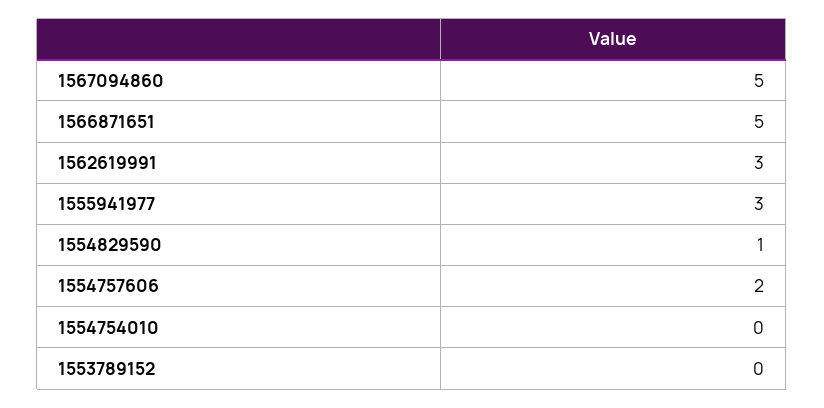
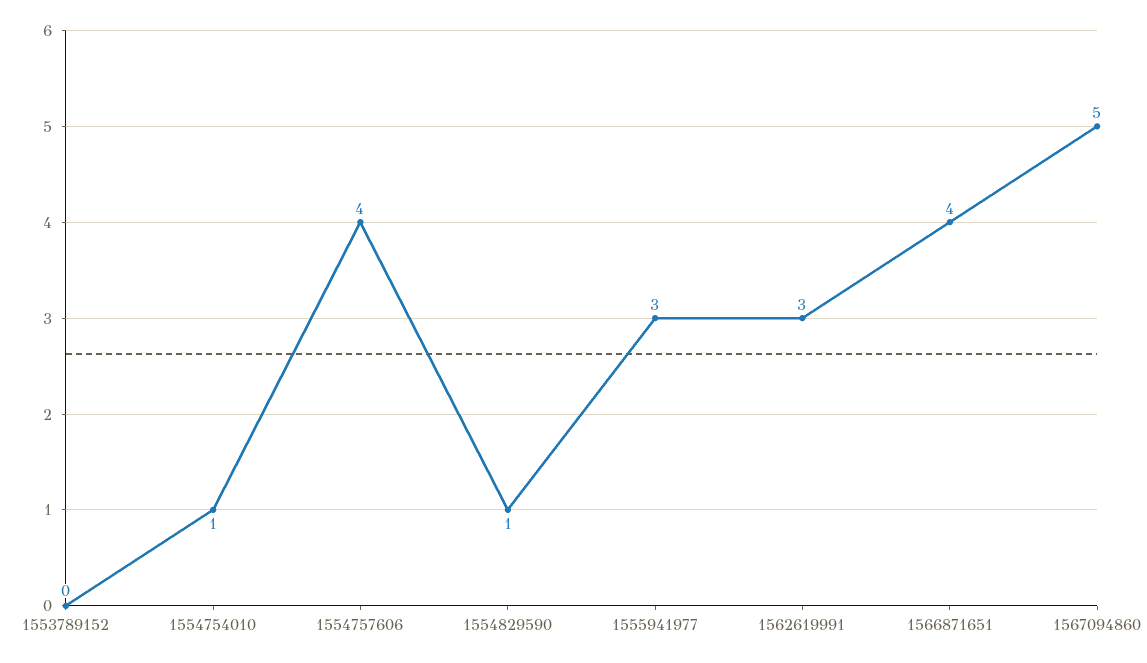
1566871651: 5 -> 4
1554757606: 2 -> 4
1554754010: 0 -> 1

